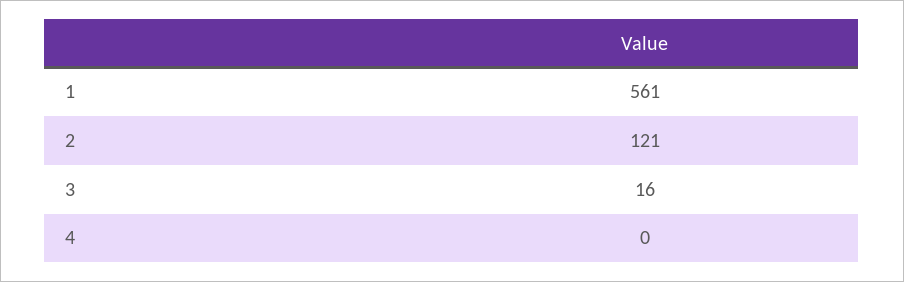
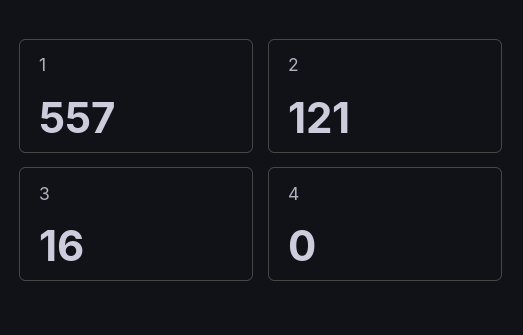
1: 561 -> 557

